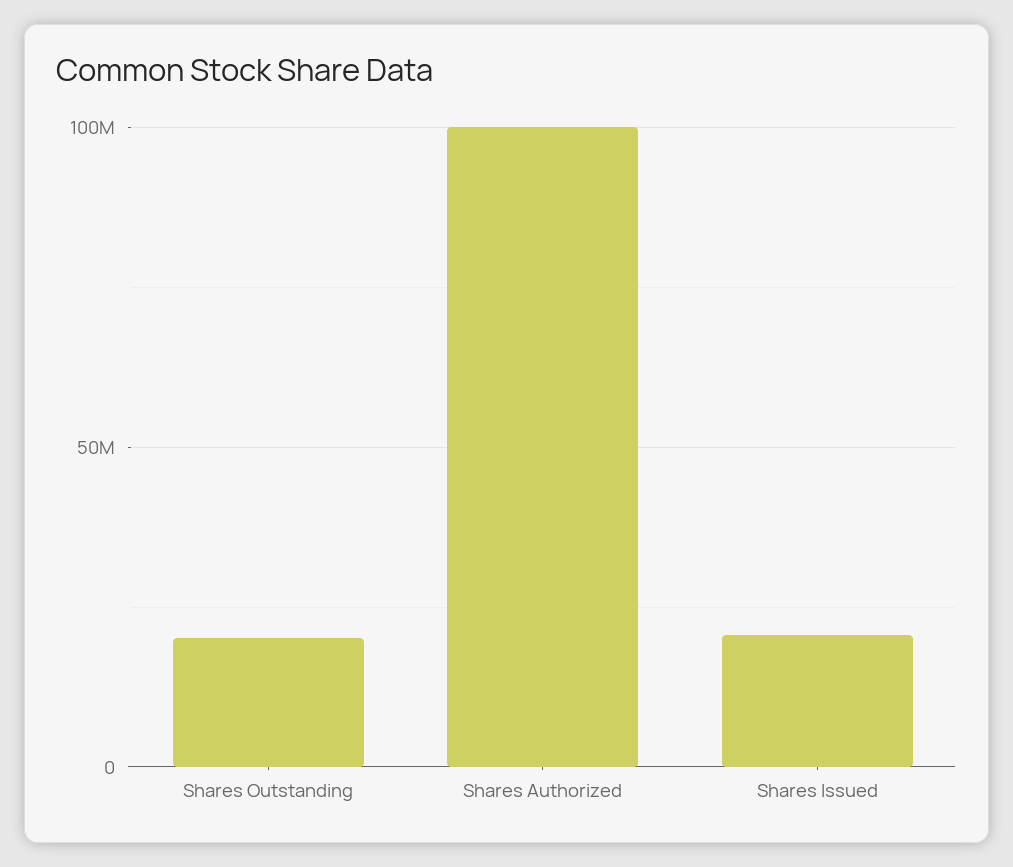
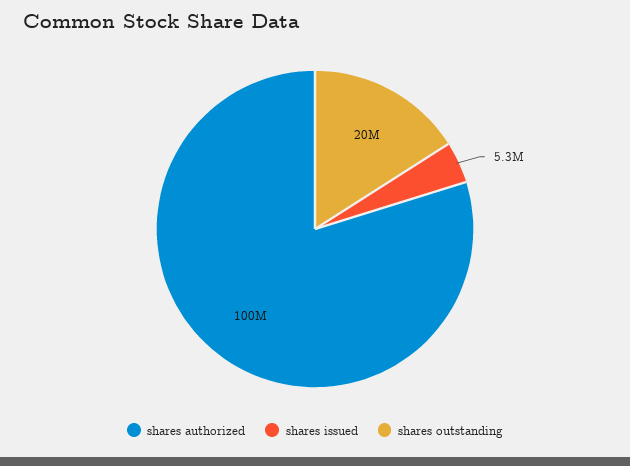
Shares Issued: 20000000 -> 5300000

